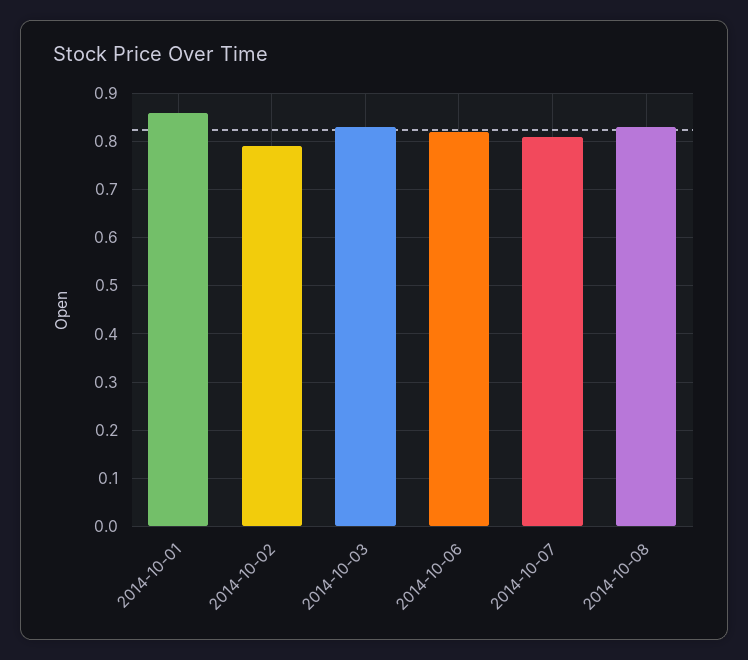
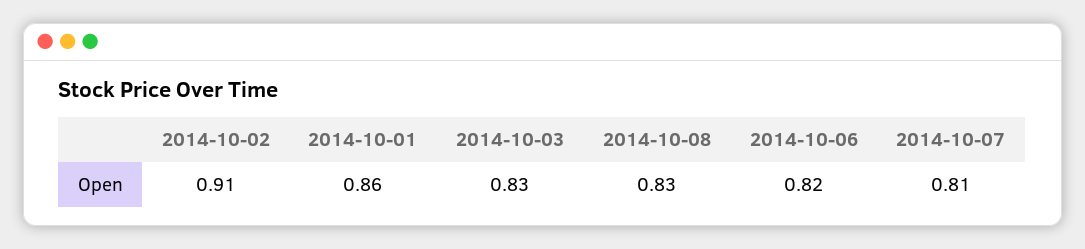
2014-10-02: 0.8 -> 0.91

